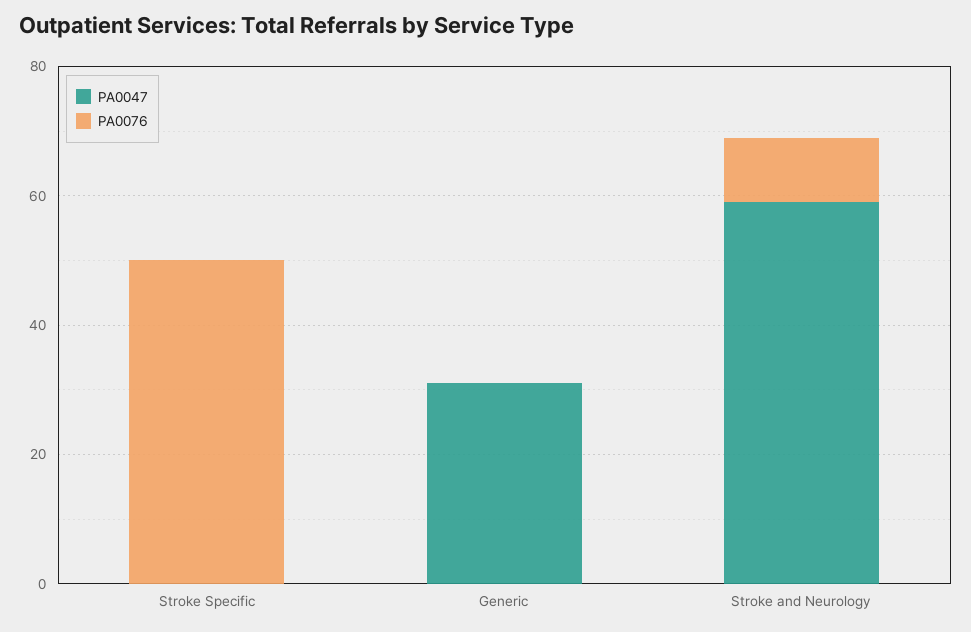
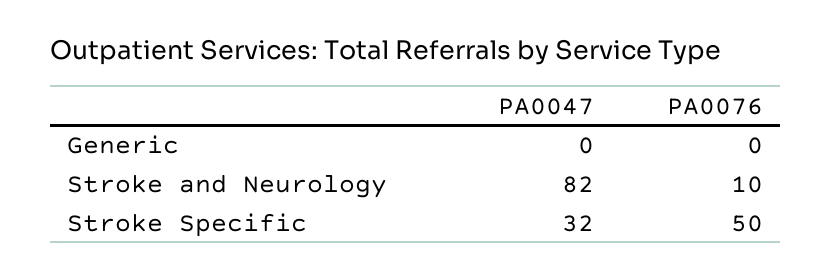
PA0047, Stroke Specific: 0 -> 32
PA0047, Generic: 30 -> 0
PA0047, Stroke and Neurology: 60 -> 82

